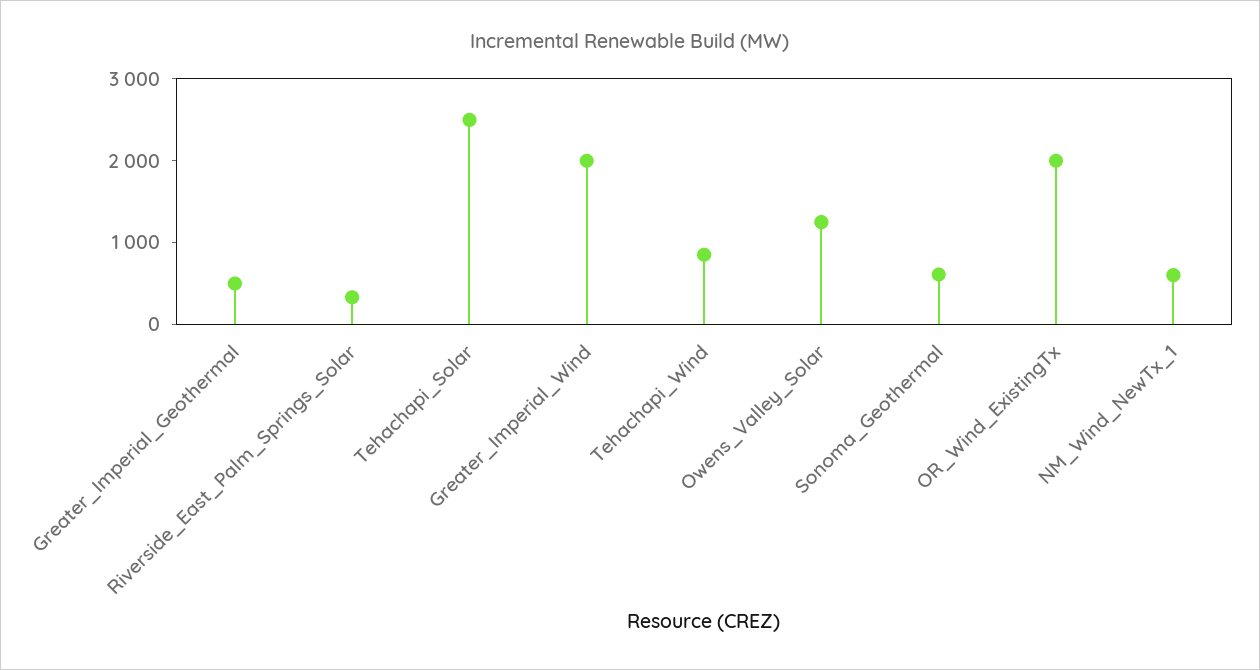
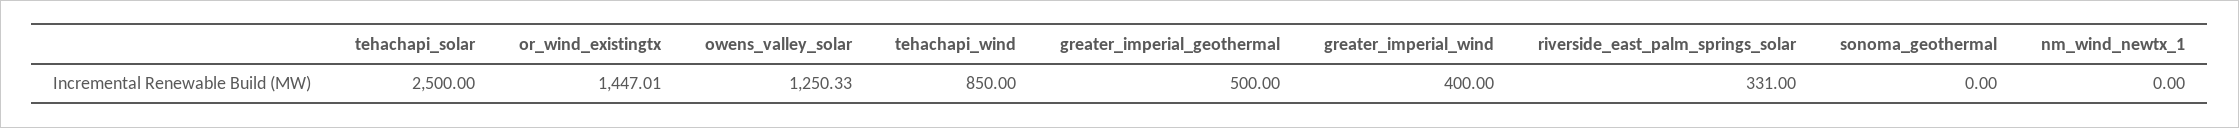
Greater_Imperial_Wind: 2000 -> 400
Sonoma_Geothermal: 600 -> 0
OR_Wind_ExistingTx: 2000 -> 1447.01
NM_Wind_NewTx_1: 600 -> 0

